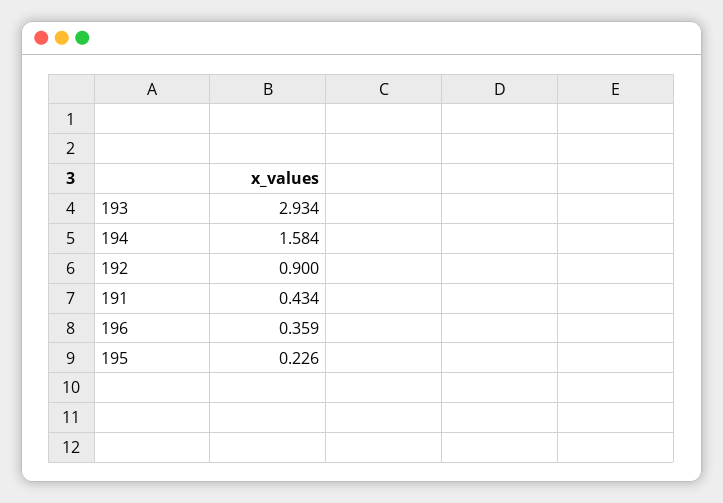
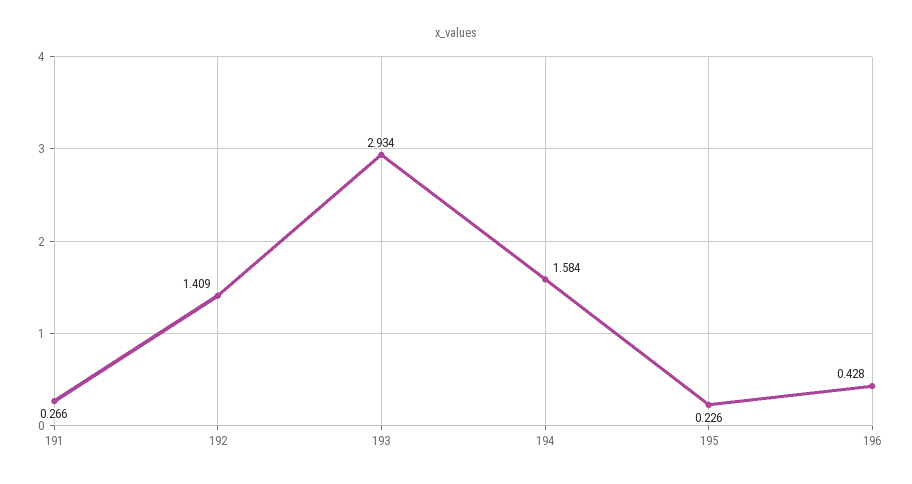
192: 0.9 -> 1.409
191: 0.434 -> 0.266
196: 0.359 -> 0.428

